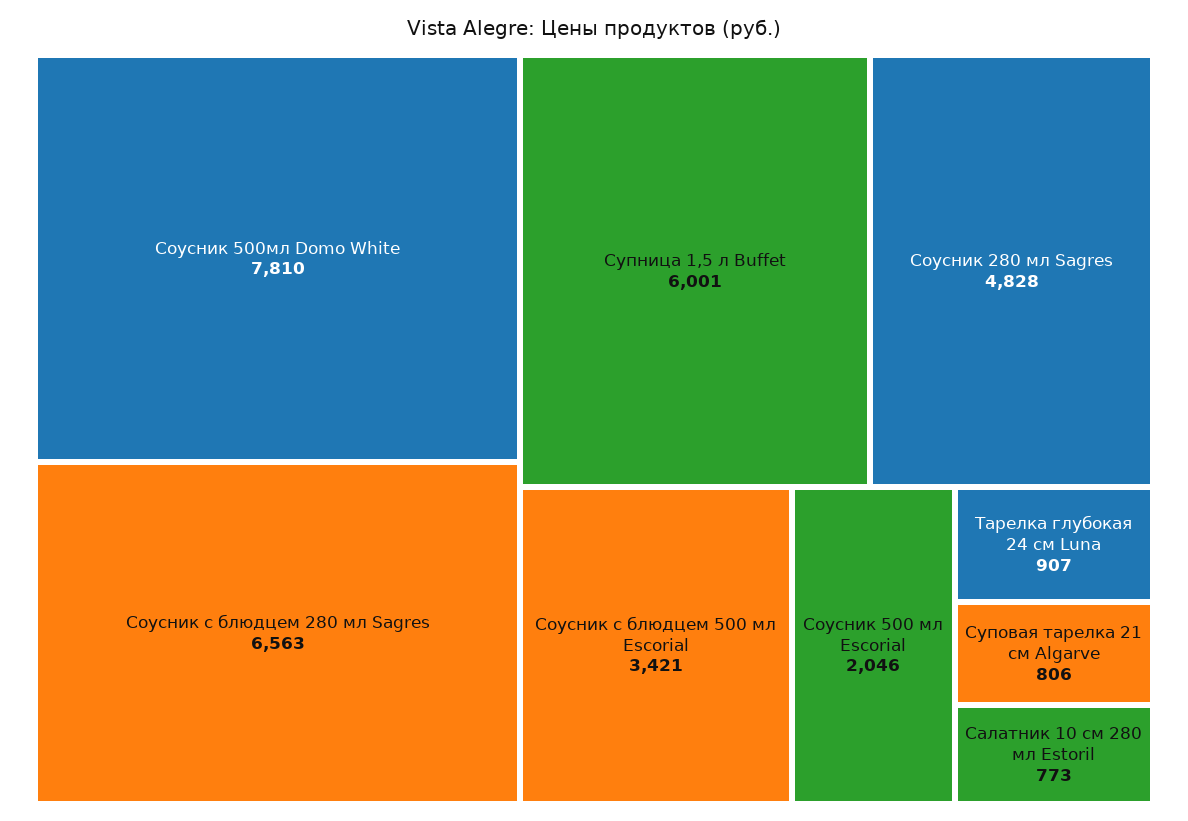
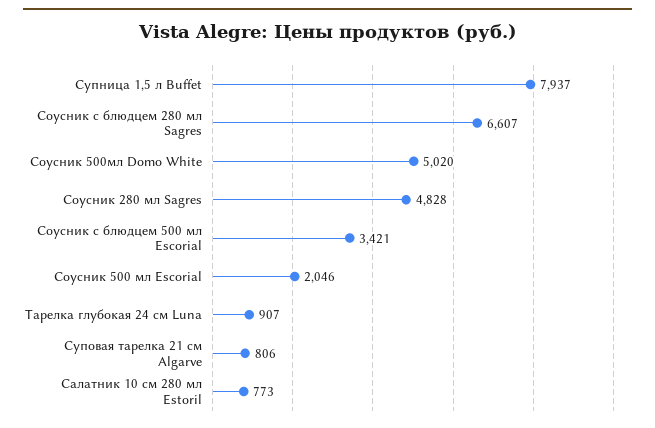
Соусник 500мл Domo White: 7810 -> 5020
Соусник с блюдцем 280 мл Sagres: 6563 -> 6607
Супница 1,5 л Buffet: 6001 -> 7937

